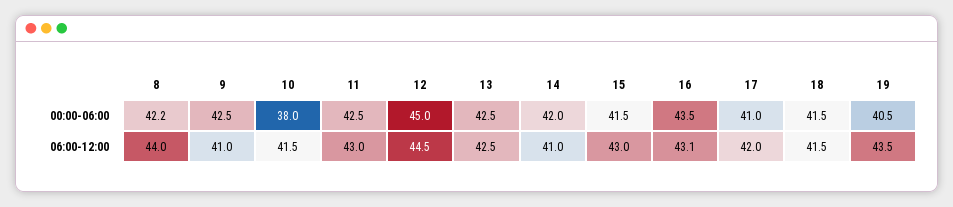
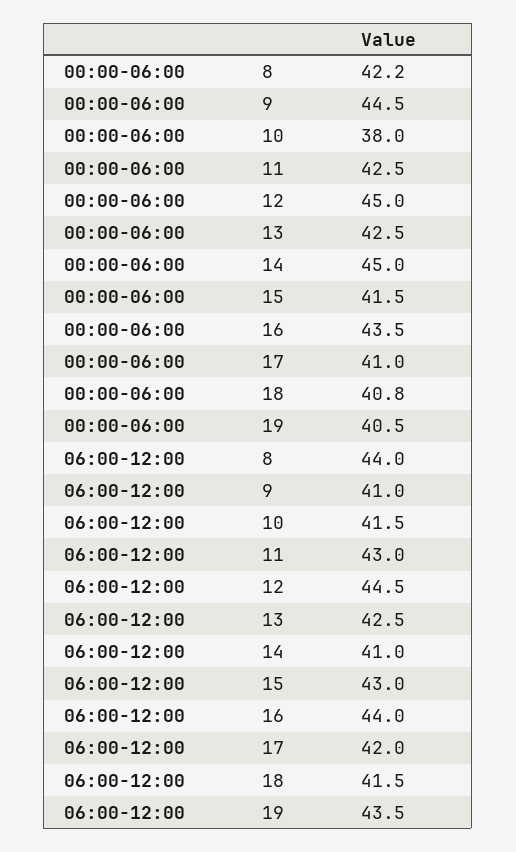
9, 00:00-06:00: 42.5 -> 44.5
14, 00:00-06:00: 42 -> 45
18, 00:00-06:00: 41.5 -> 40.8
16, 06:00-12:00: 43.1 -> 44

